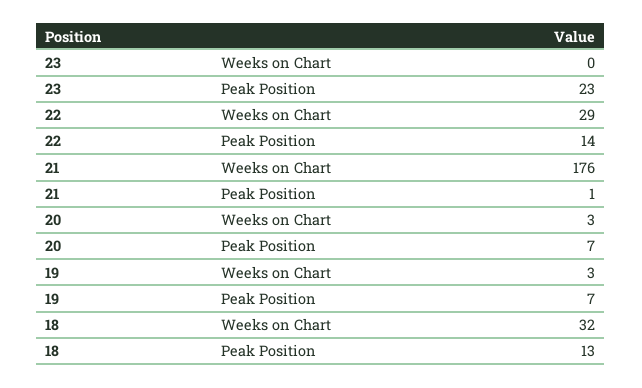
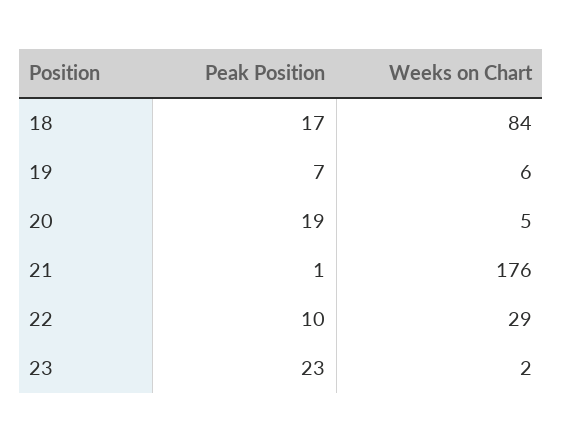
23, Weeks on Chart: 0 -> 2
22, Peak Position: 14 -> 10
20, Weeks on Chart: 3 -> 5
20, Peak Position: 7 -> 19
19, Weeks on Chart: 3 -> 6
18, Weeks on Chart: 32 -> 84
18, Peak Position: 13 -> 17

